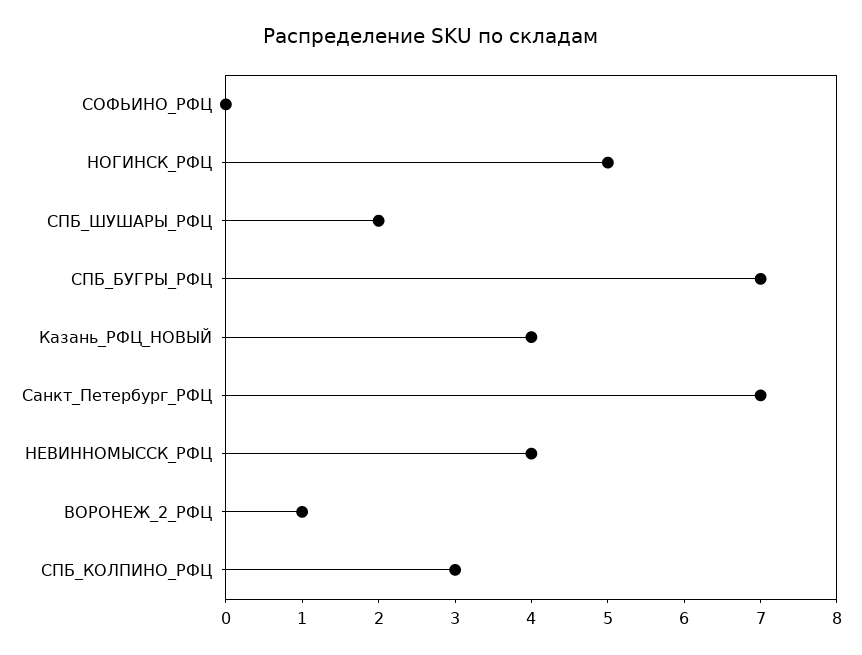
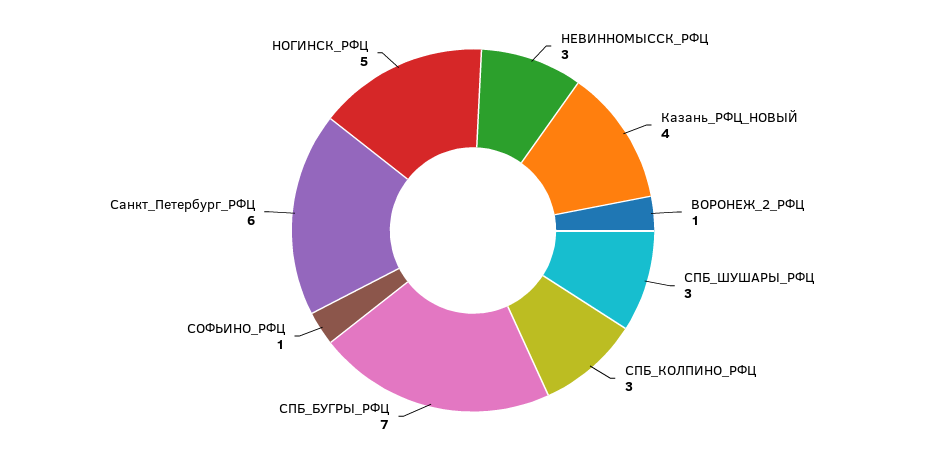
СОФЬИНО_РФЦ: 0 -> 1
СПБ_ШУШАРЫ_РФЦ: 2 -> 3
Санкт_Петербург_РФЦ: 7 -> 6
НЕВИННОМЫССК_РФЦ: 4 -> 3

